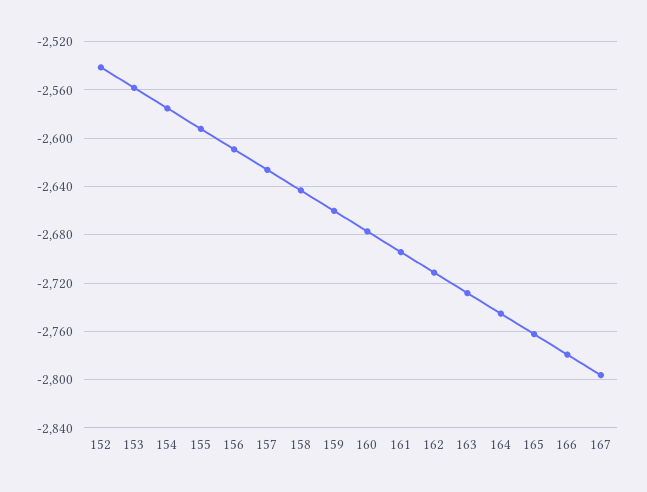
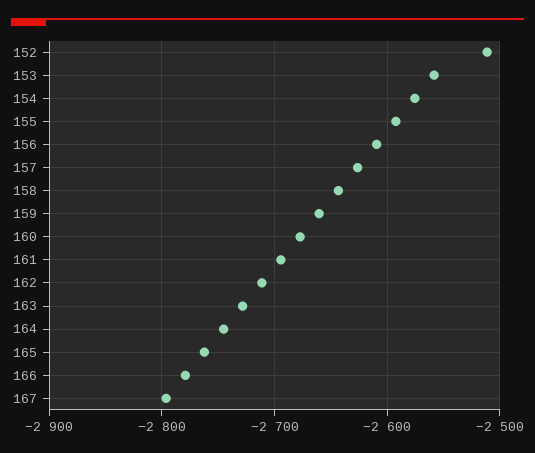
152: -2540 -> -2510

